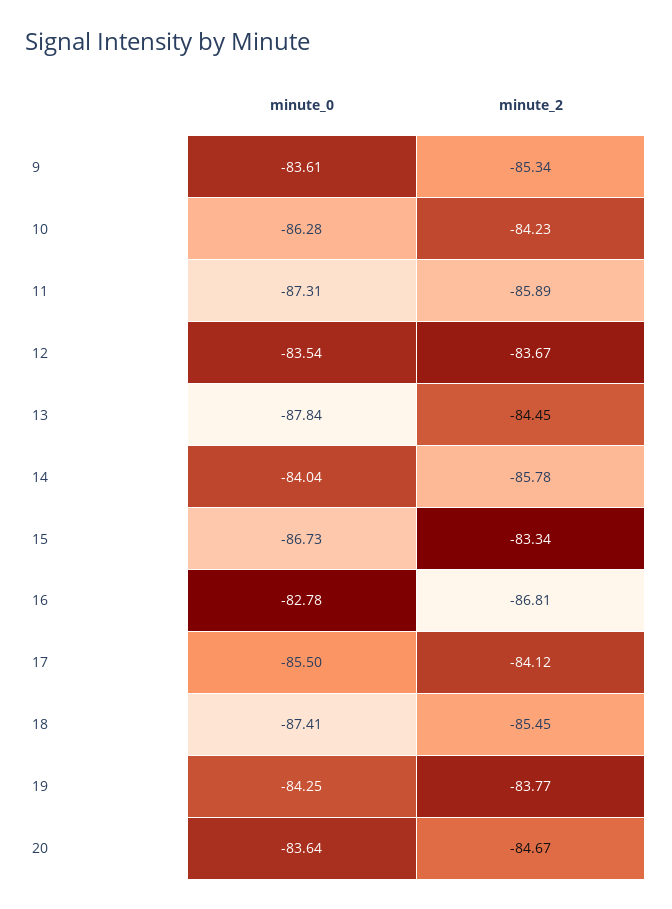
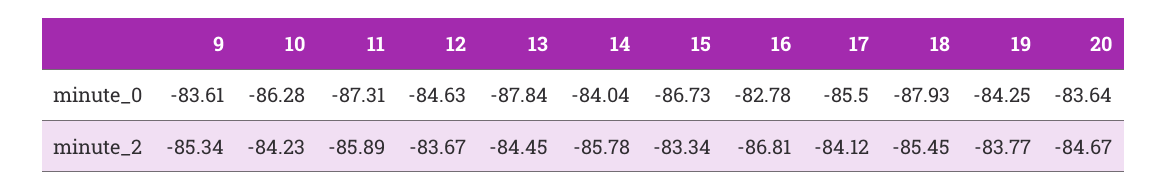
minute_0, 12: -83.54 -> -84.63
minute_0, 18: -87.41 -> -87.93

